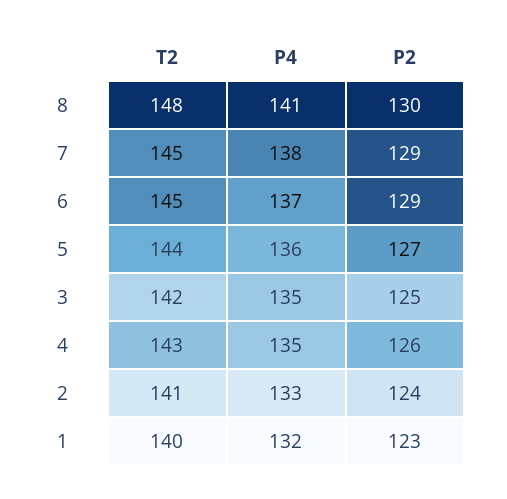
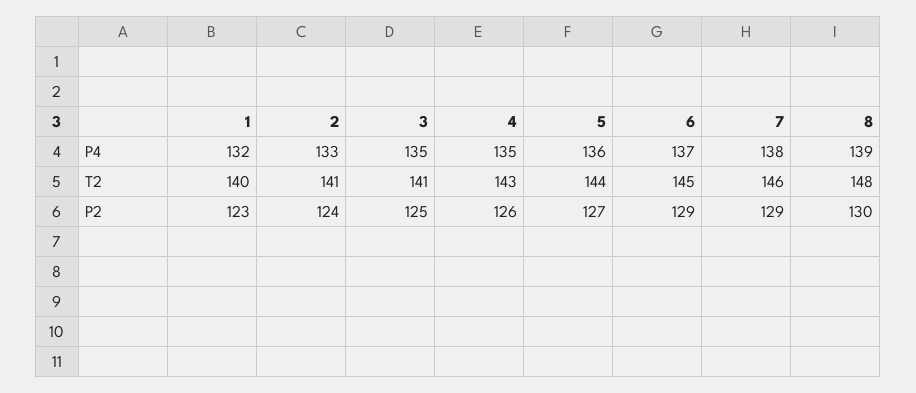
P4, 8: 141 -> 139
T2, 7: 145 -> 146
T2, 3: 142 -> 141

